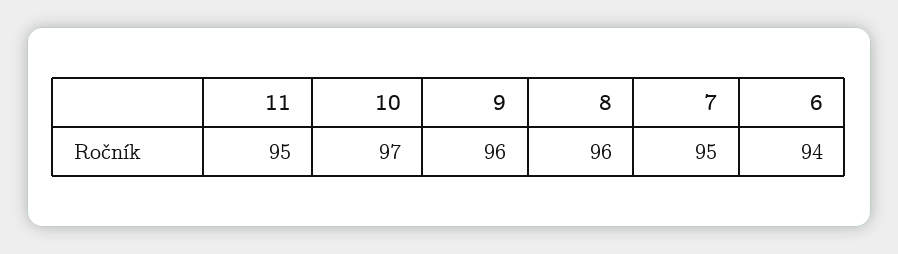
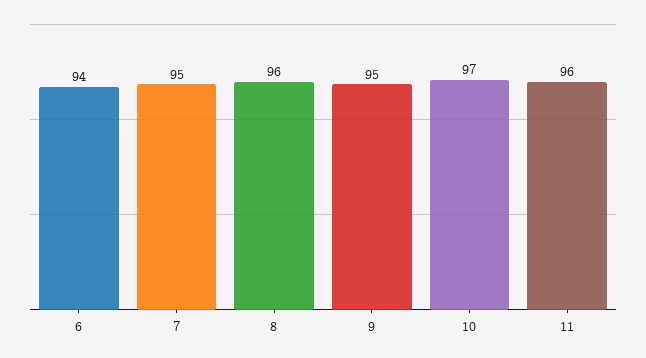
11: 95 -> 96
9: 96 -> 95

